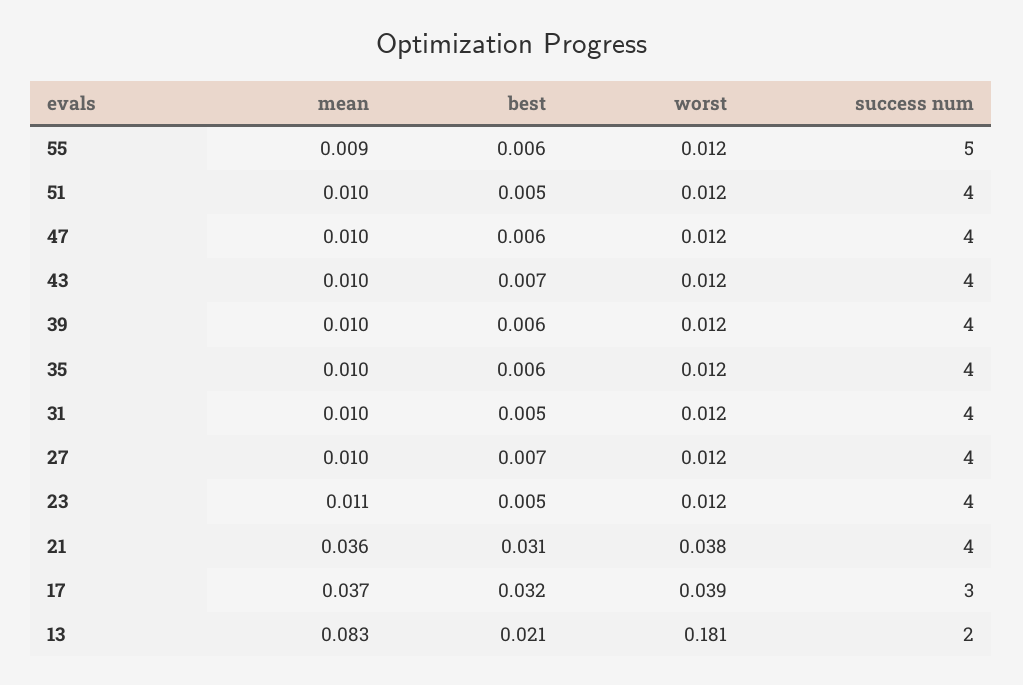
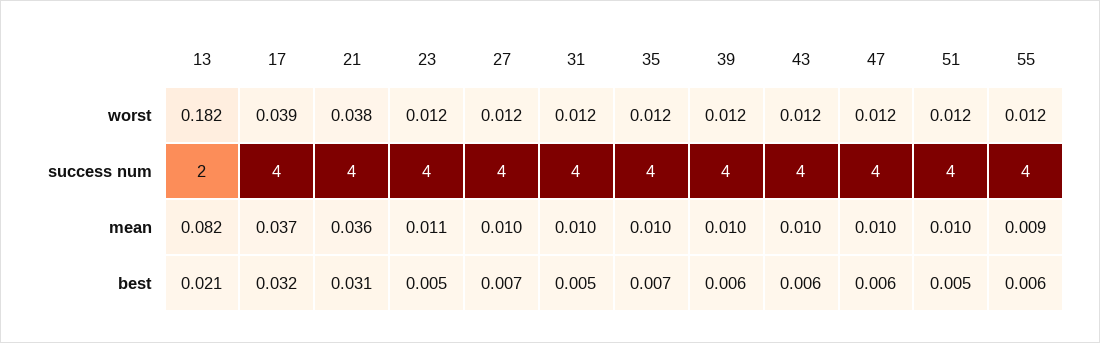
success num, 55: 5 -> 4
best, 43: 0.007 -> 0.006
best, 35: 0.006 -> 0.007
success num, 17: 3 -> 4
mean, 13: 0.083 -> 0.082
worst, 13: 0.181 -> 0.182

